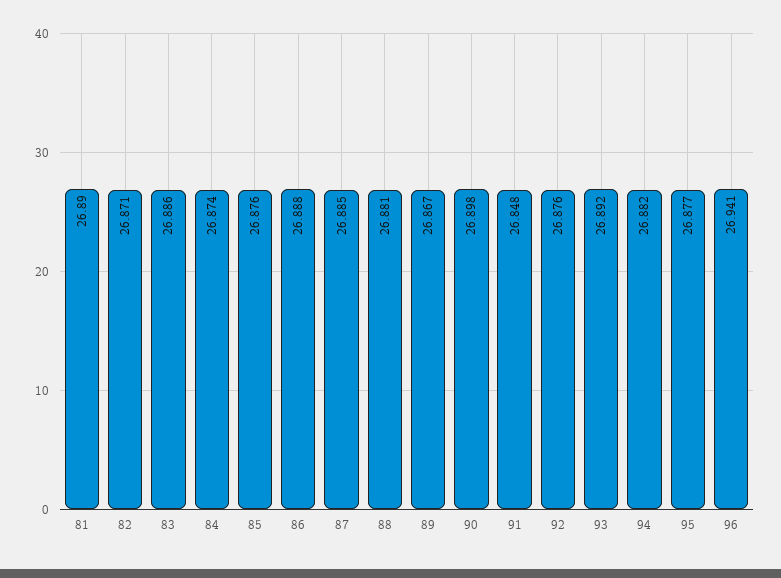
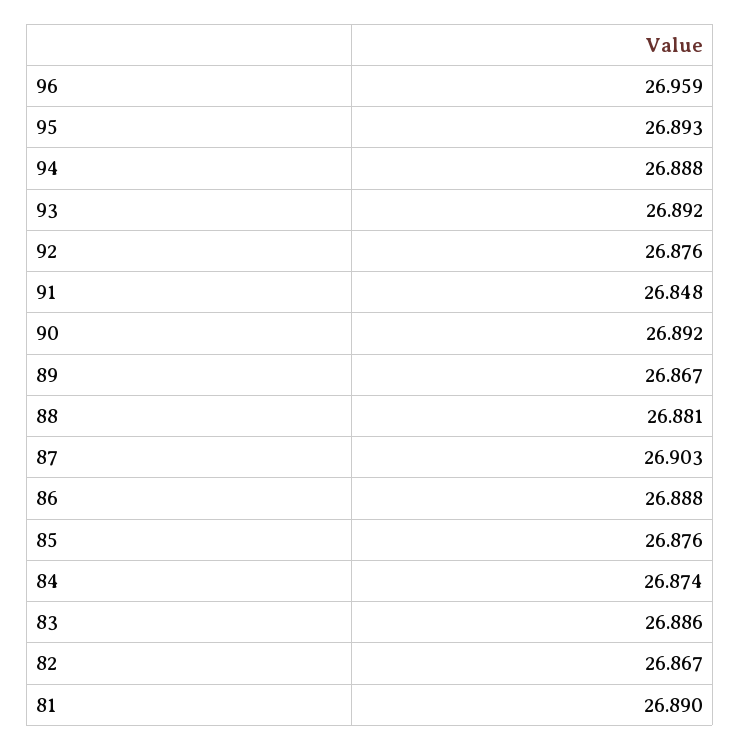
82: 26.871 -> 26.867
87: 26.885 -> 26.903
90: 26.898 -> 26.892
94: 26.882 -> 26.888
95: 26.877 -> 26.893
96: 26.941 -> 26.959

